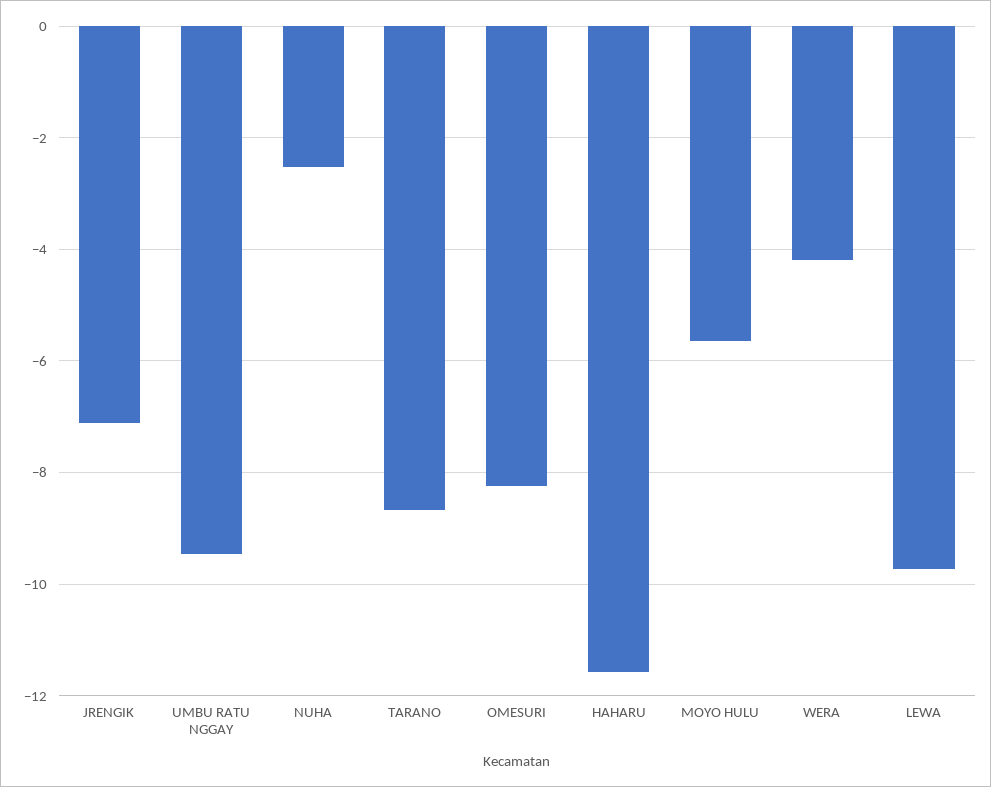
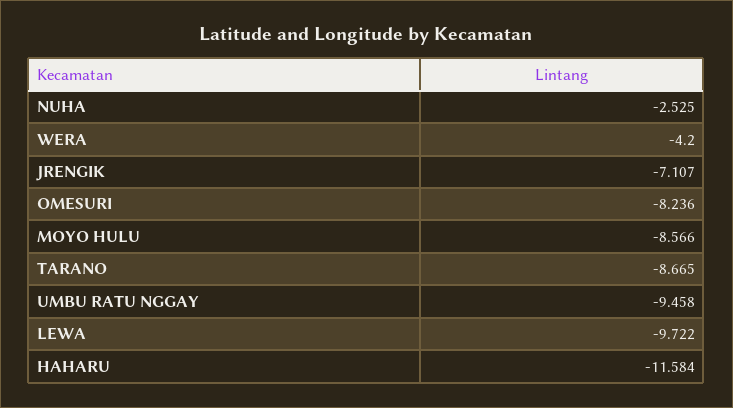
MOYO HULU: -5.6 -> -8.566

